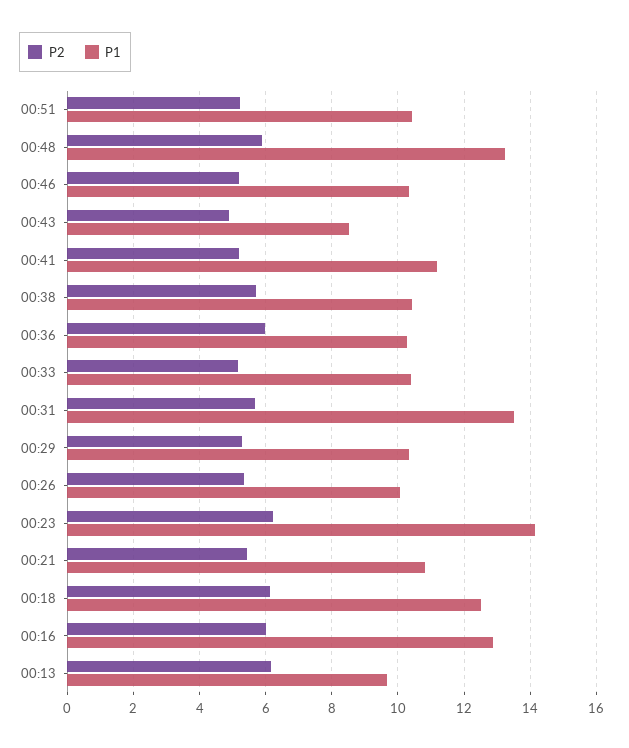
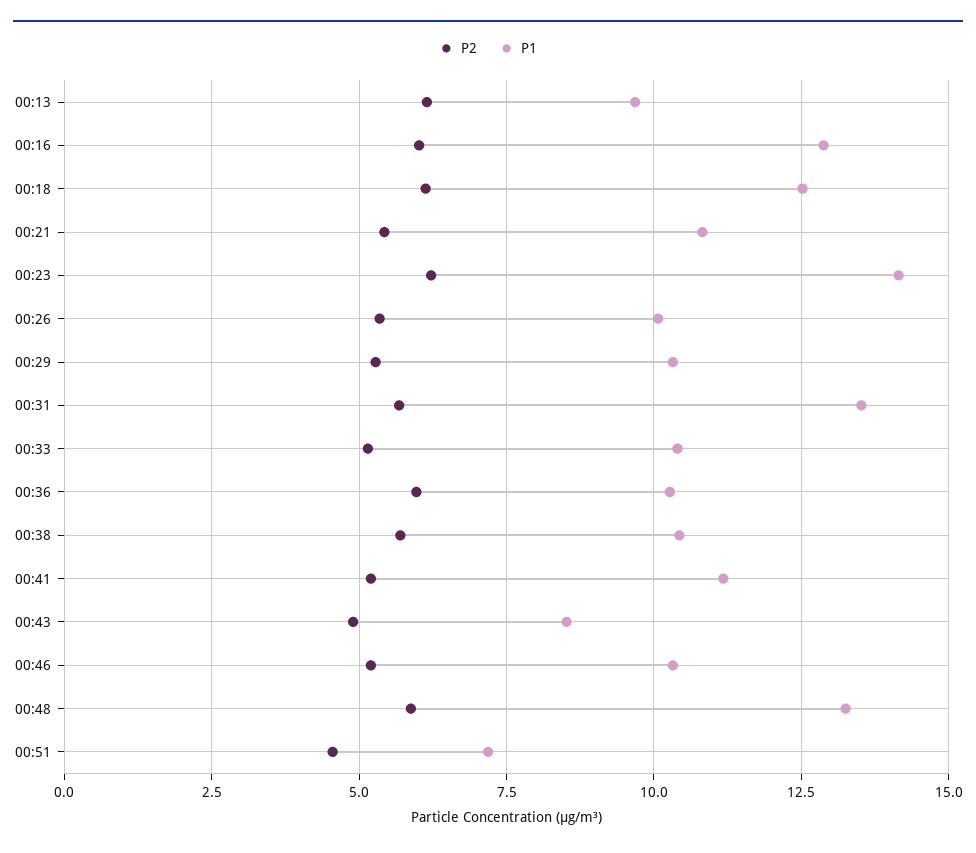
P2, 00:51: 5.2 -> 4.5
P1, 00:51: 10.4 -> 7.25

